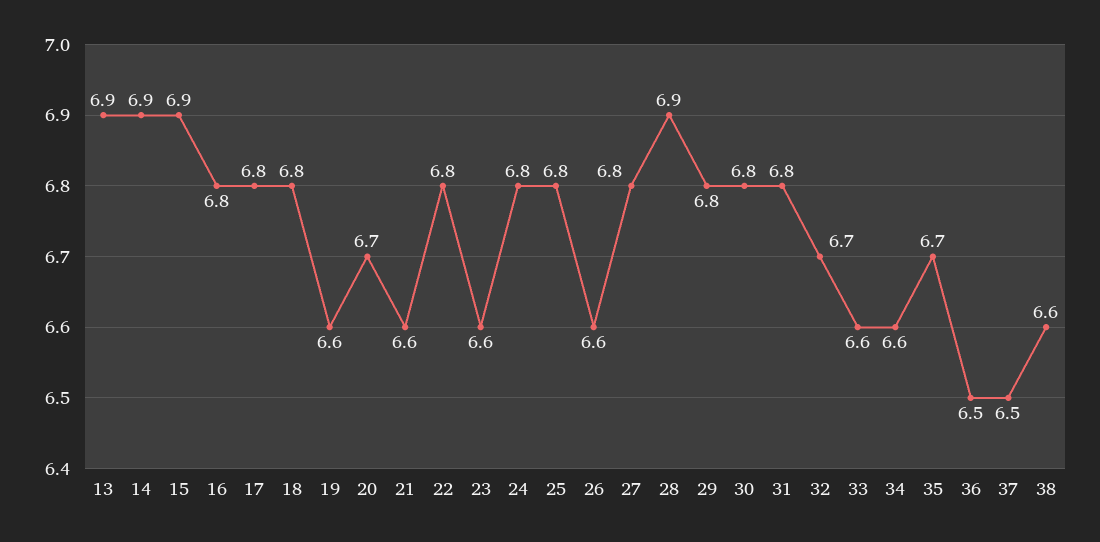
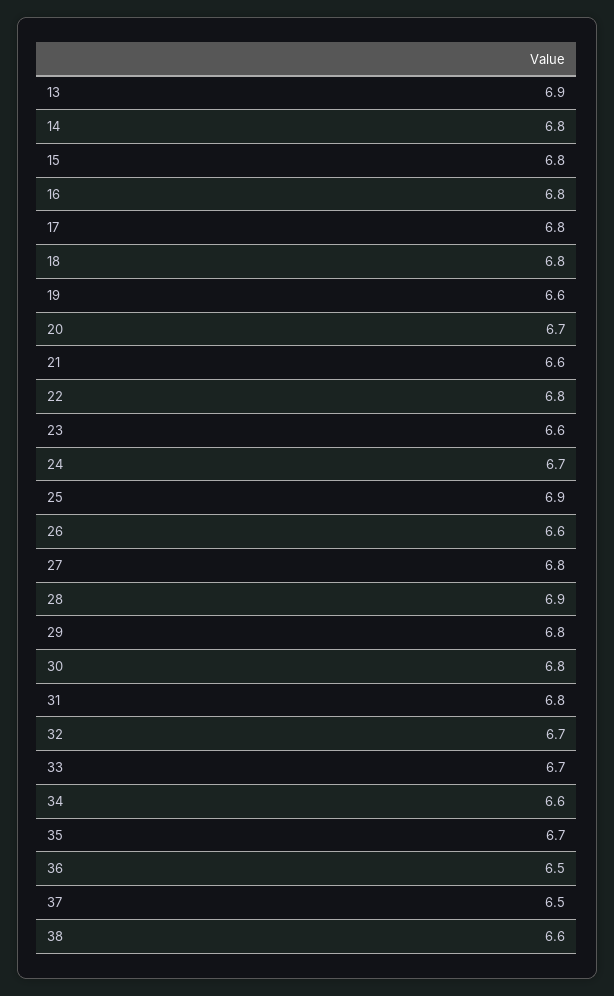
14: 6.9 -> 6.8
15: 6.9 -> 6.8
24: 6.8 -> 6.7
25: 6.8 -> 6.9
33: 6.6 -> 6.7

